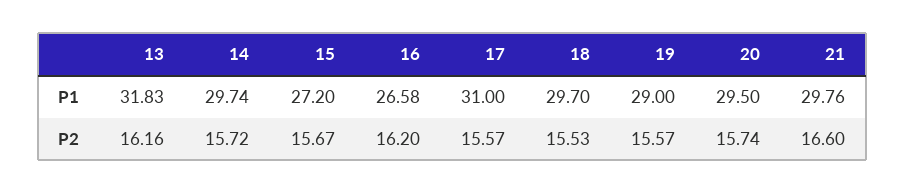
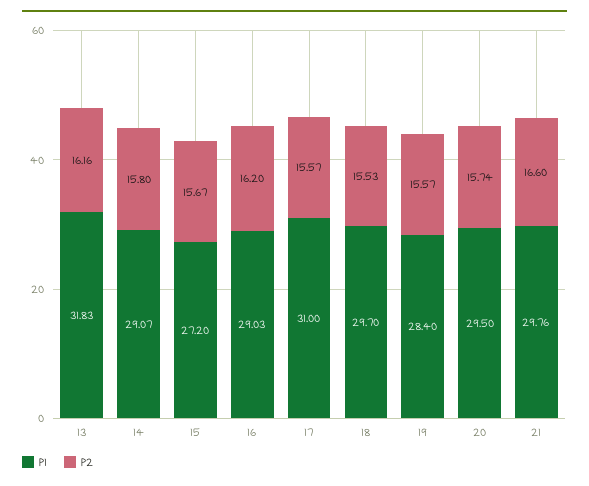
P1, 14: 29.74 -> 29.07
P1, 16: 26.58 -> 29.03
P1, 19: 29 -> 28.4
P2, 14: 15.72 -> 15.8

